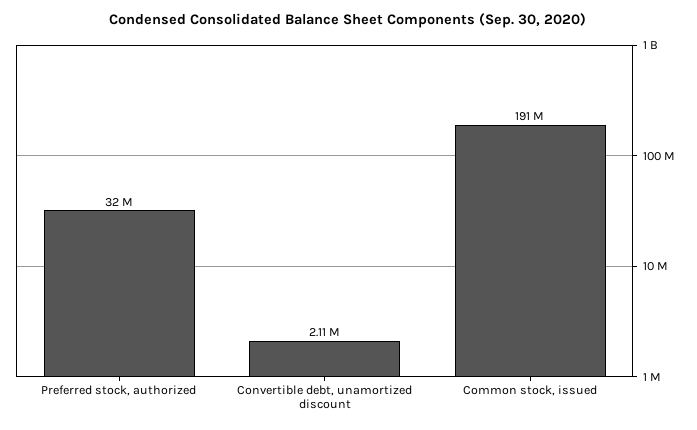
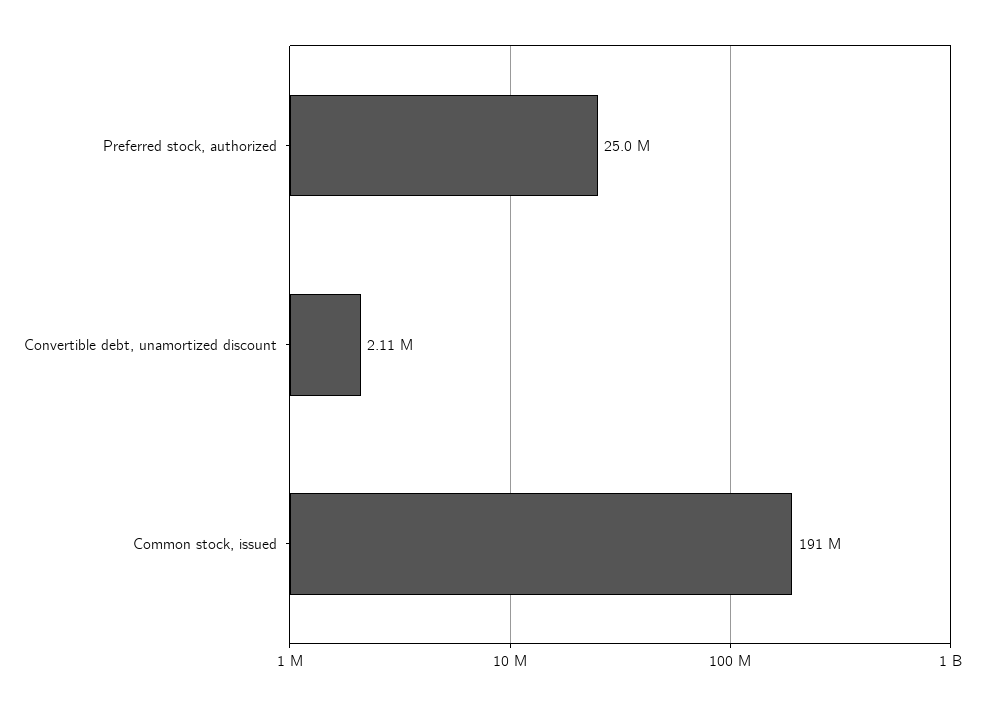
Preferred stock, authorized: 32000000 -> 25000000

